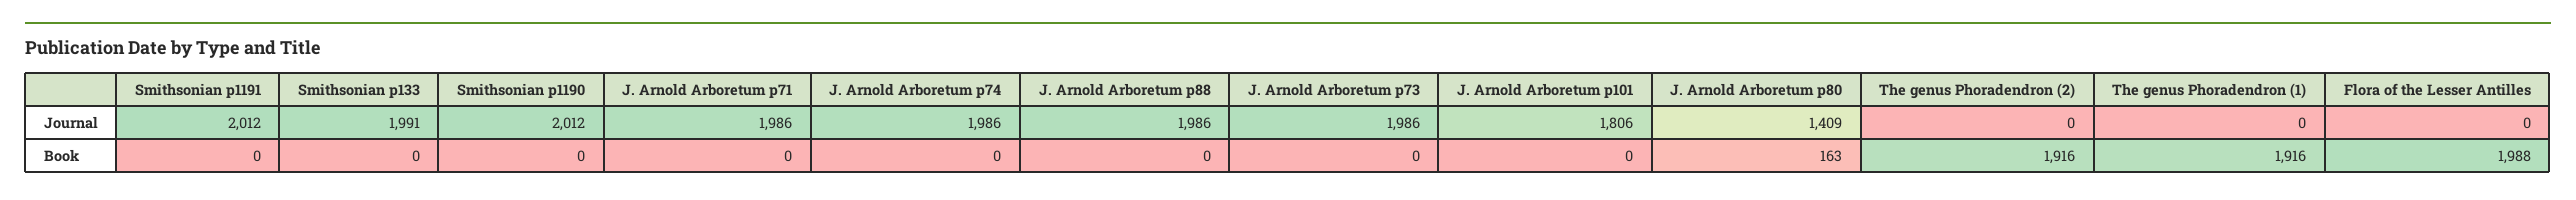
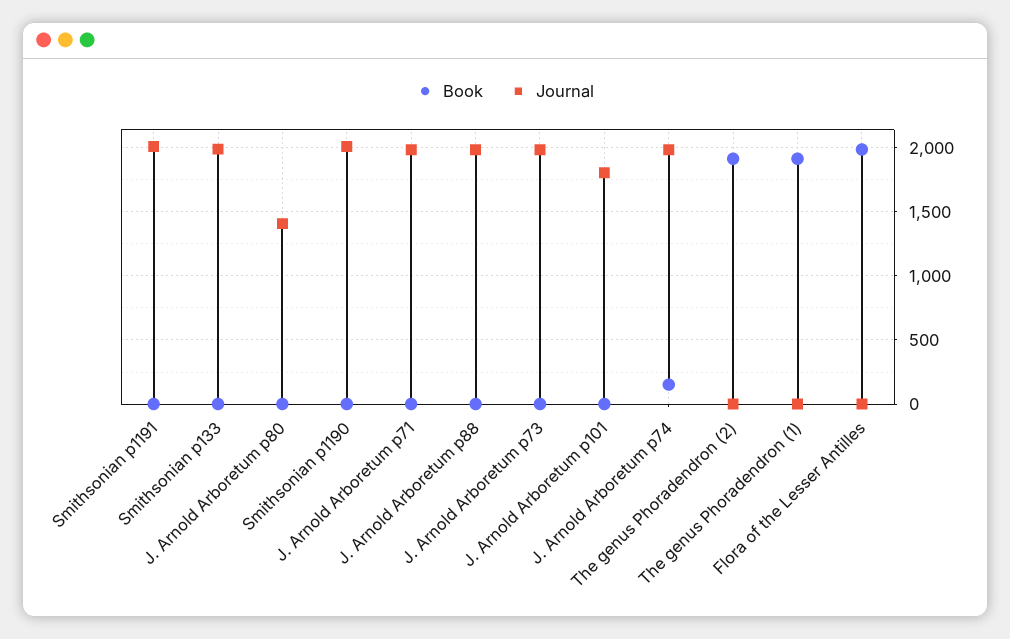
Book, J. Arnold Arboretum p74: 0 -> 150
Book, J. Arnold Arboretum p80: 163 -> 0

